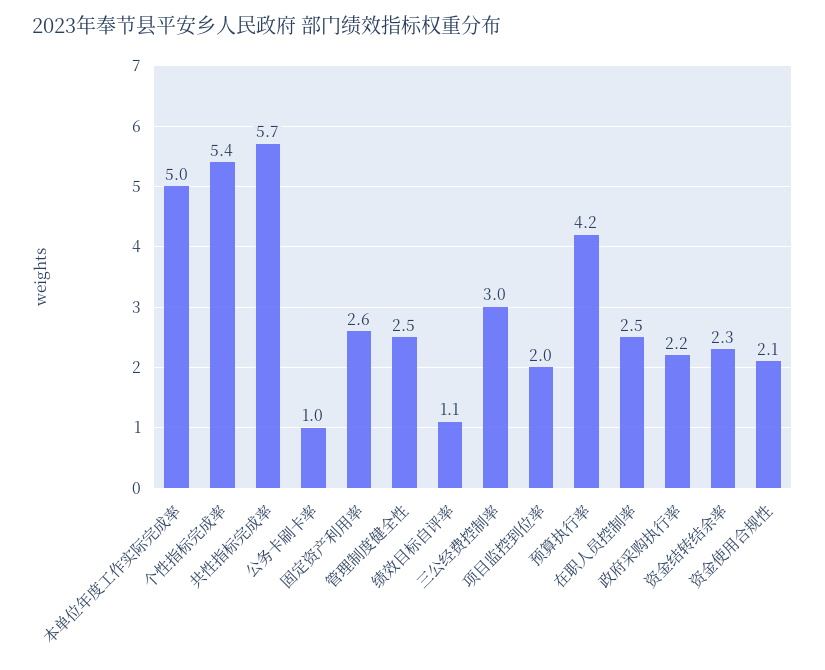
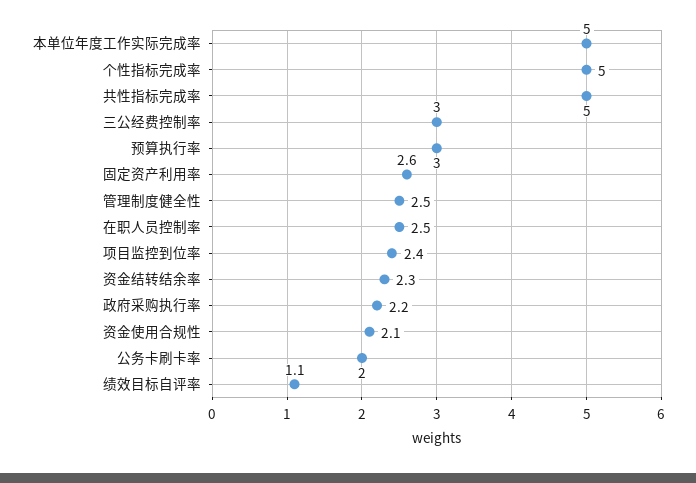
个性指标完成率: 5.4 -> 5
共性指标完成率: 5.7 -> 5
公务卡刷卡率: 1 -> 2
项目监控到位率: 2 -> 2.4
预算执行率: 4.2 -> 3

